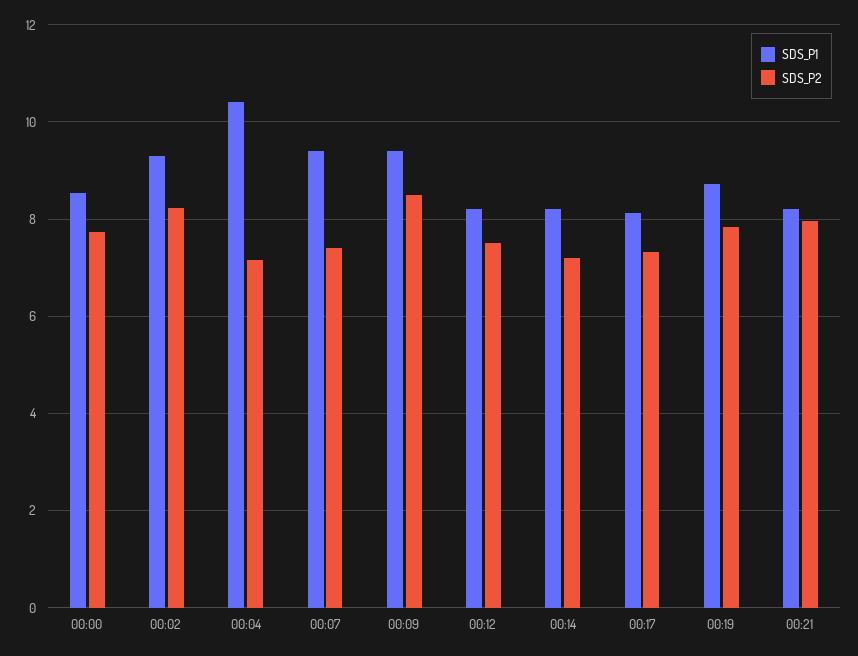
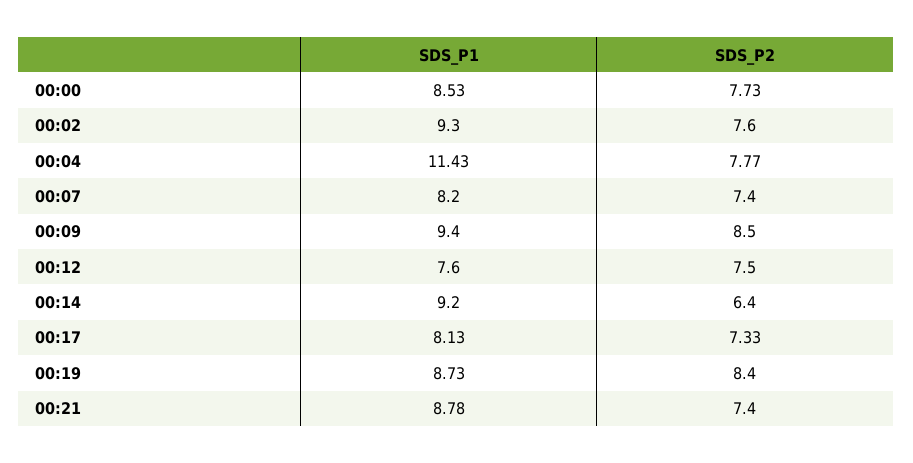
SDS_P2, 00:02: 8.2 -> 7.6
SDS_P1, 00:04: 10.4 -> 11.43
SDS_P2, 00:04: 7.2 -> 7.77
SDS_P1, 00:07: 9.4 -> 8.2
SDS_P1, 00:12: 8.2 -> 7.6
SDS_P1, 00:14: 8.2 -> 9.2
SDS_P2, 00:14: 7.2 -> 6.4
SDS_P2, 00:19: 7.8 -> 8.4
SDS_P1, 00:21: 8.2 -> 8.78
SDS_P2, 00:21: 8 -> 7.4

